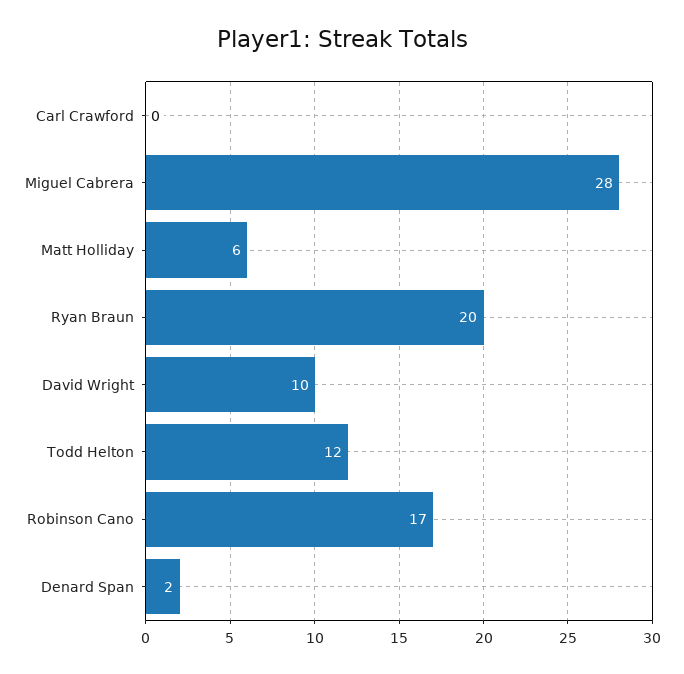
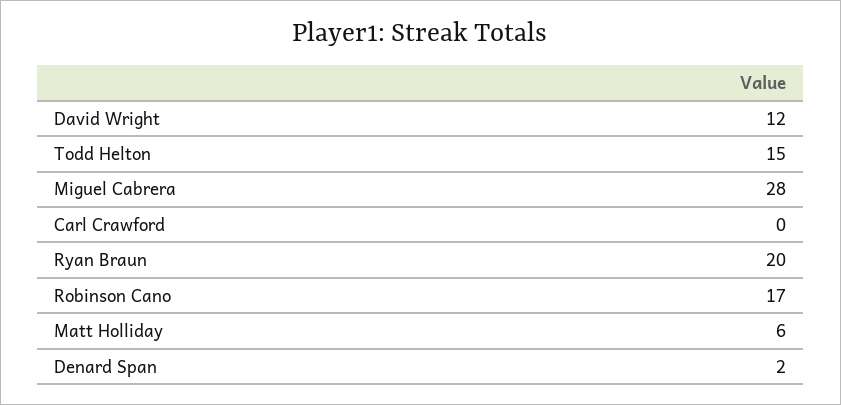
David Wright: 10 -> 12
Todd Helton: 12 -> 15

